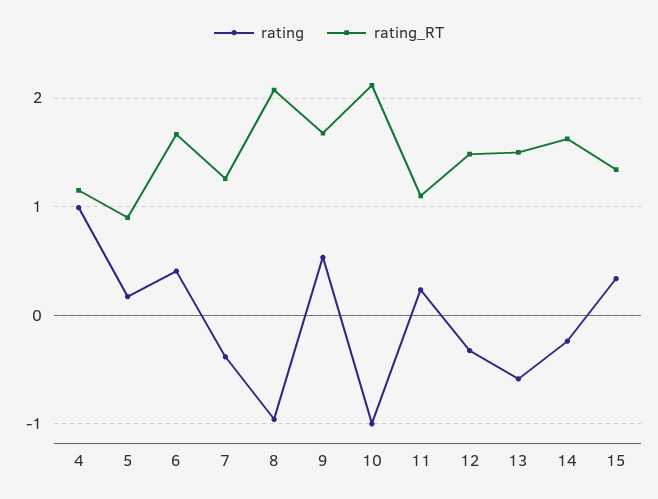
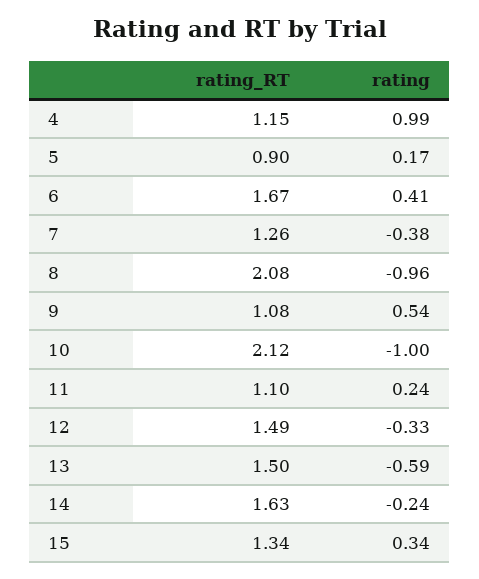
rating_RT, 9: 1.7 -> 1.08

